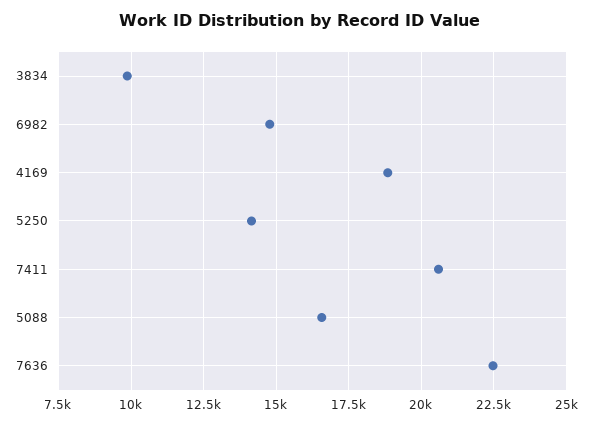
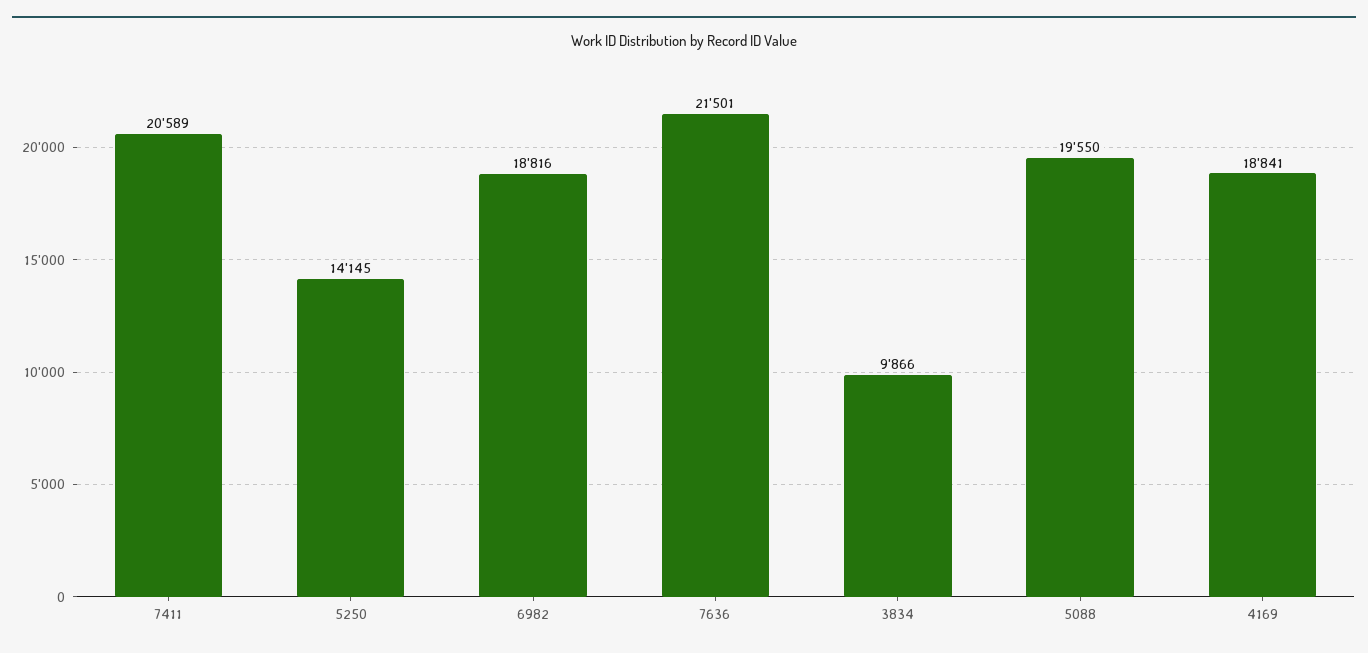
6982: 14750 -> 18816
5088: 16500 -> 19550
7636: 22500 -> 21501

